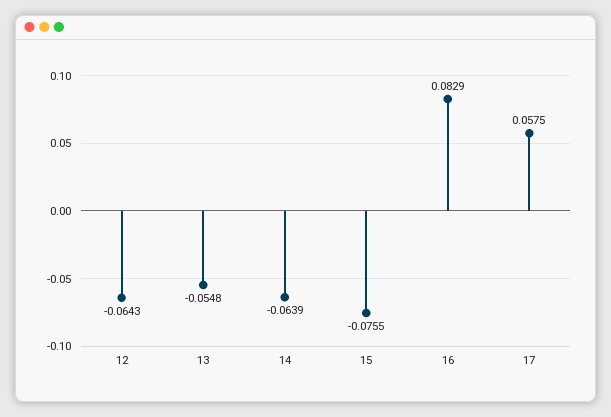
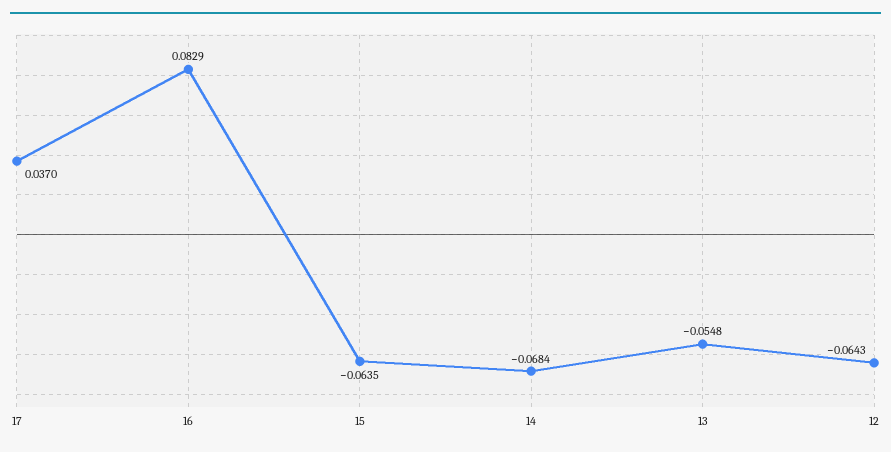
14: -0.0639 -> -0.0684
15: -0.0755 -> -0.0635
17: 0.0575 -> 0.037

